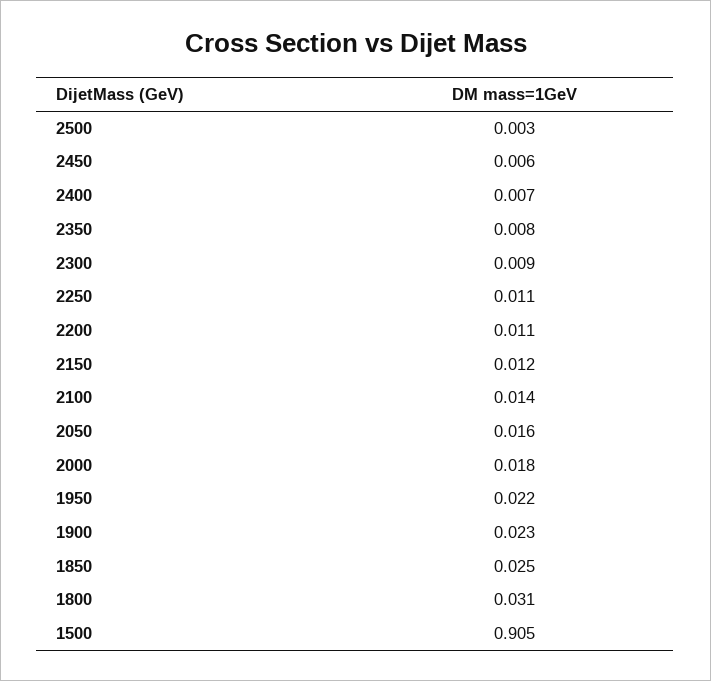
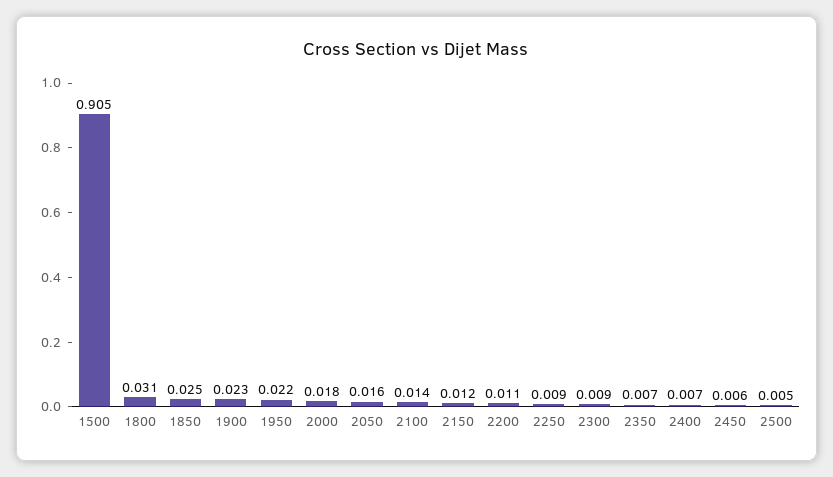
2500: 0.003 -> 0.005
2350: 0.008 -> 0.007
2250: 0.011 -> 0.009

